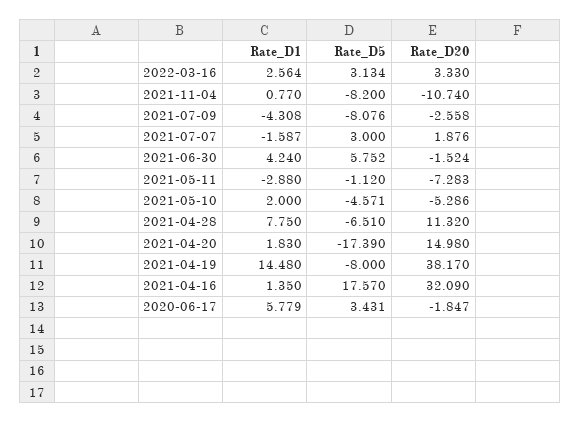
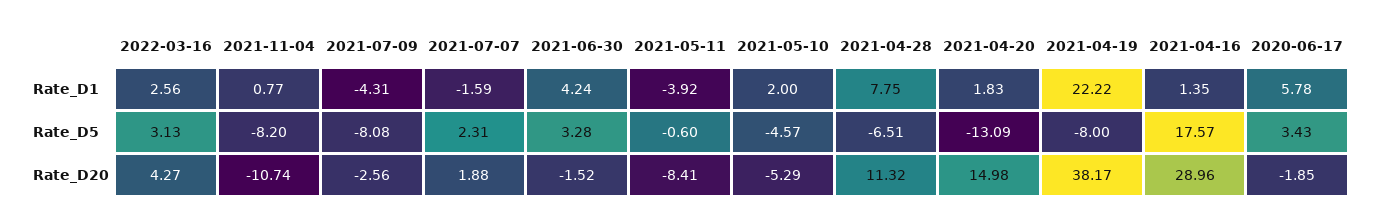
Rate_D20, 2022-03-16: 3.33 -> 4.27
Rate_D5, 2021-07-07: 3 -> 2.31
Rate_D5, 2021-06-30: 5.752 -> 3.28
Rate_D1, 2021-05-11: -2.88 -> -3.92
Rate_D5, 2021-05-11: -1.12 -> -0.6
Rate_D20, 2021-05-11: -7.283 -> -8.41
Rate_D5, 2021-04-20: -17.39 -> -13.09
Rate_D1, 2021-04-19: 14.48 -> 22.22
Rate_D20, 2021-04-16: 32.09 -> 28.96

